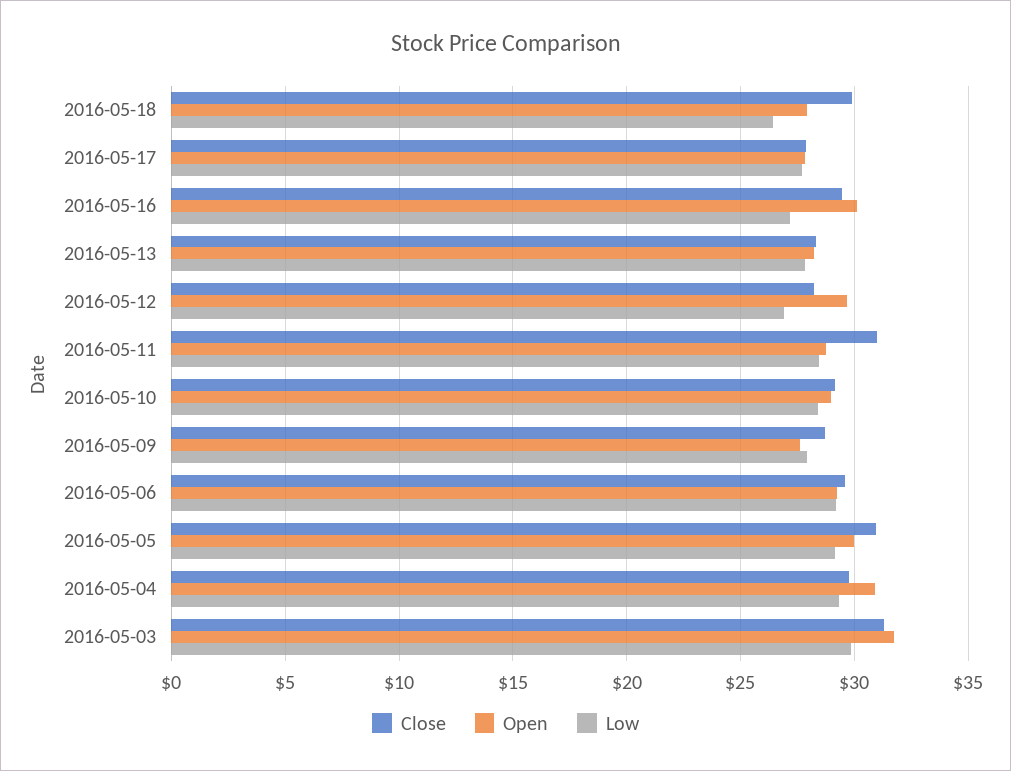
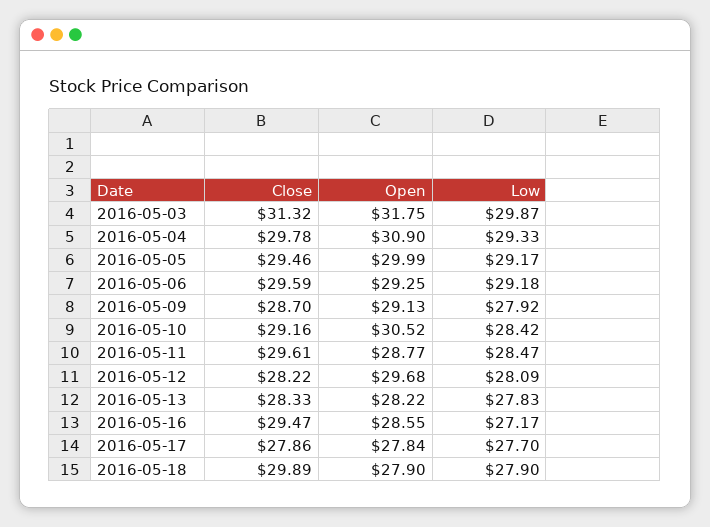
Low, 2016-05-18: 26.5 -> 27.9
Open, 2016-05-16: 30 -> 28.55
Low, 2016-05-12: 27 -> 28.09
Close, 2016-05-11: 31 -> 29.61
Open, 2016-05-10: 29 -> 30.52
Open, 2016-05-09: 27.5 -> 29.13
Close, 2016-05-05: 31 -> 29.46

